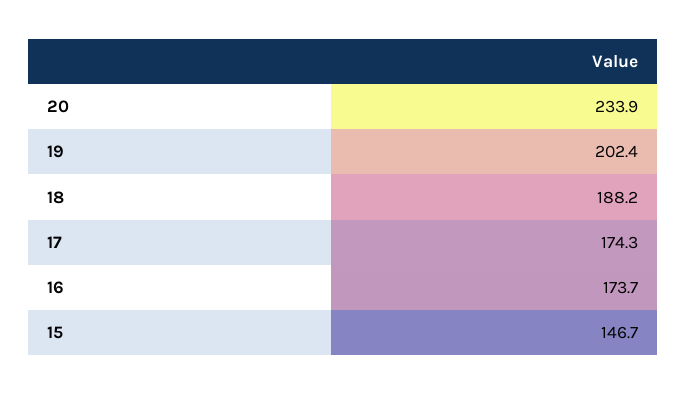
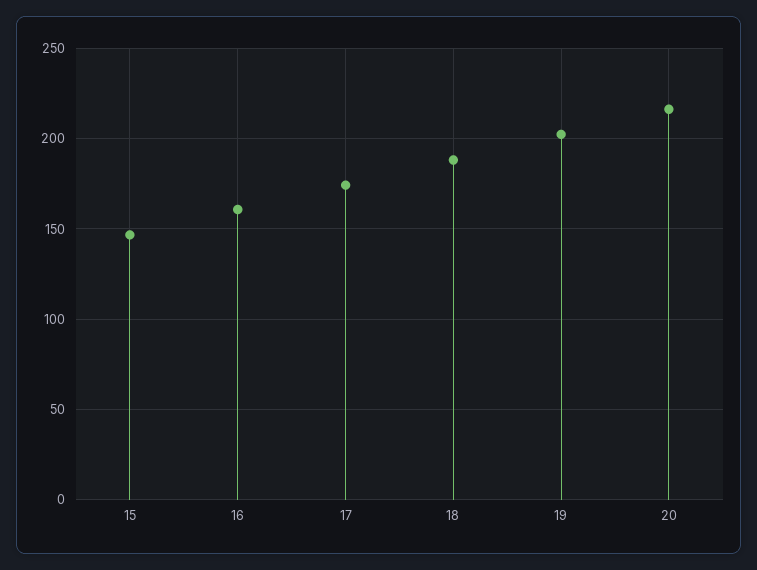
20: 233.9 -> 215
16: 173.7 -> 160

